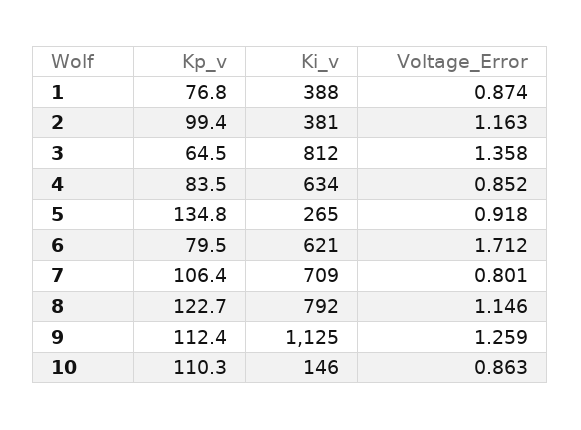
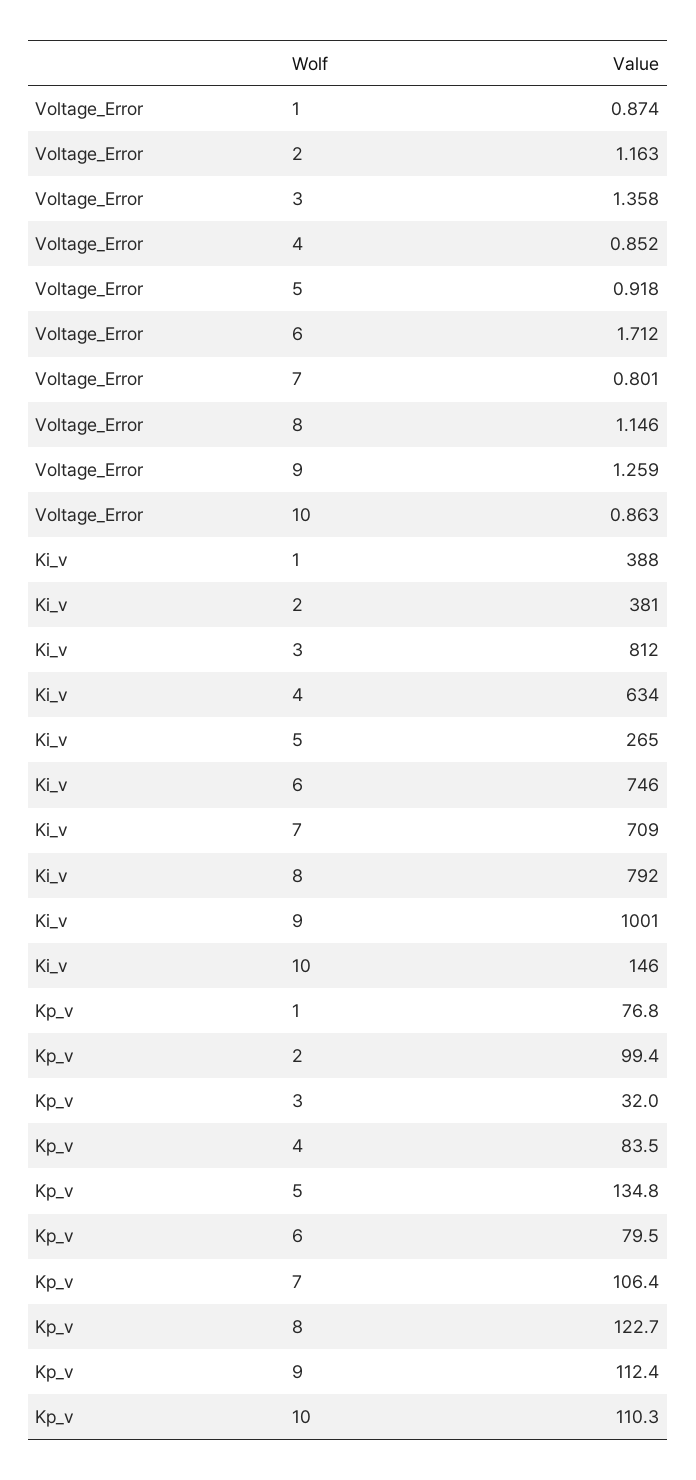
Kp_v, 3: 64.5 -> 32
Ki_v, 6: 621 -> 746
Ki_v, 9: 1125 -> 1001

